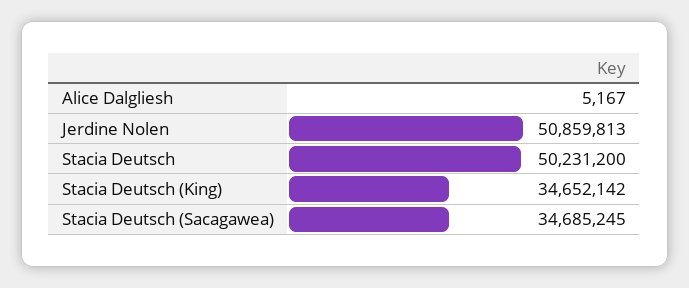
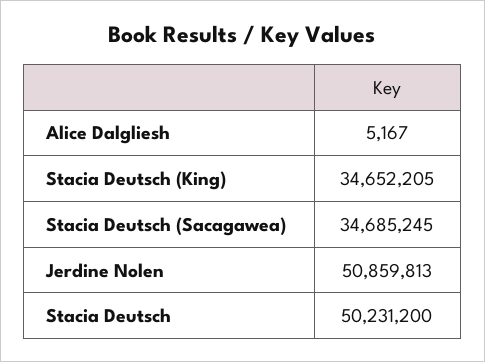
Stacia Deutsch (King): 34652142 -> 34652205

